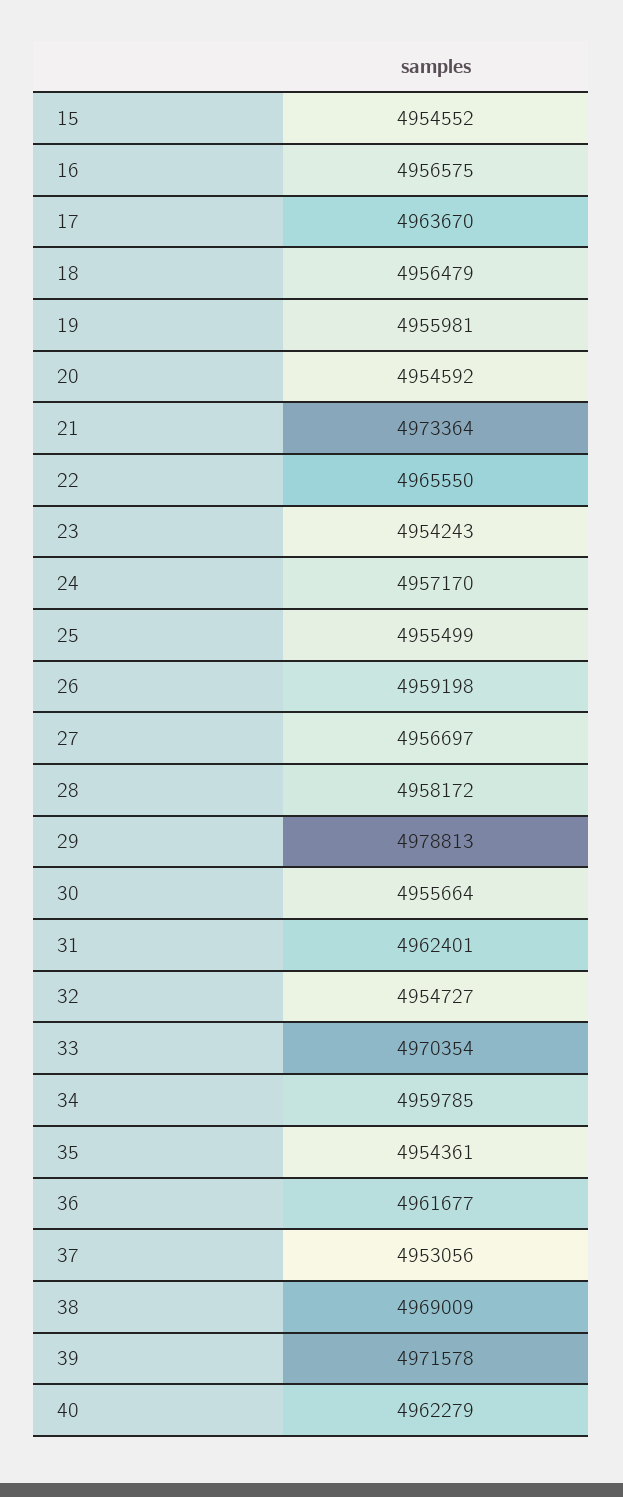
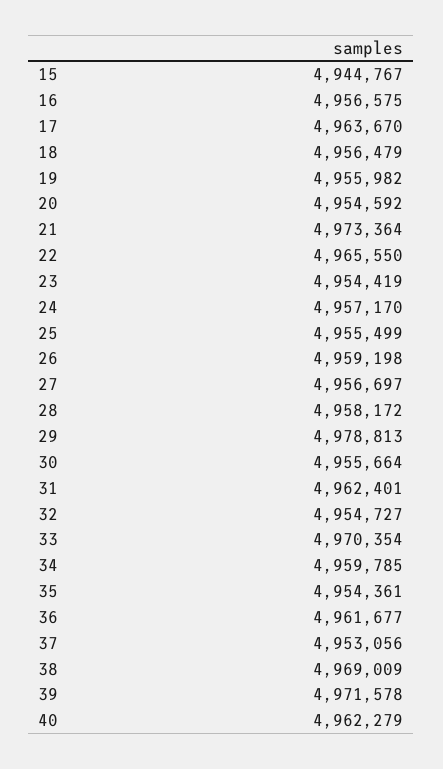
15: 4954552 -> 4944767
19: 4955981 -> 4955982
23: 4954243 -> 4954419

